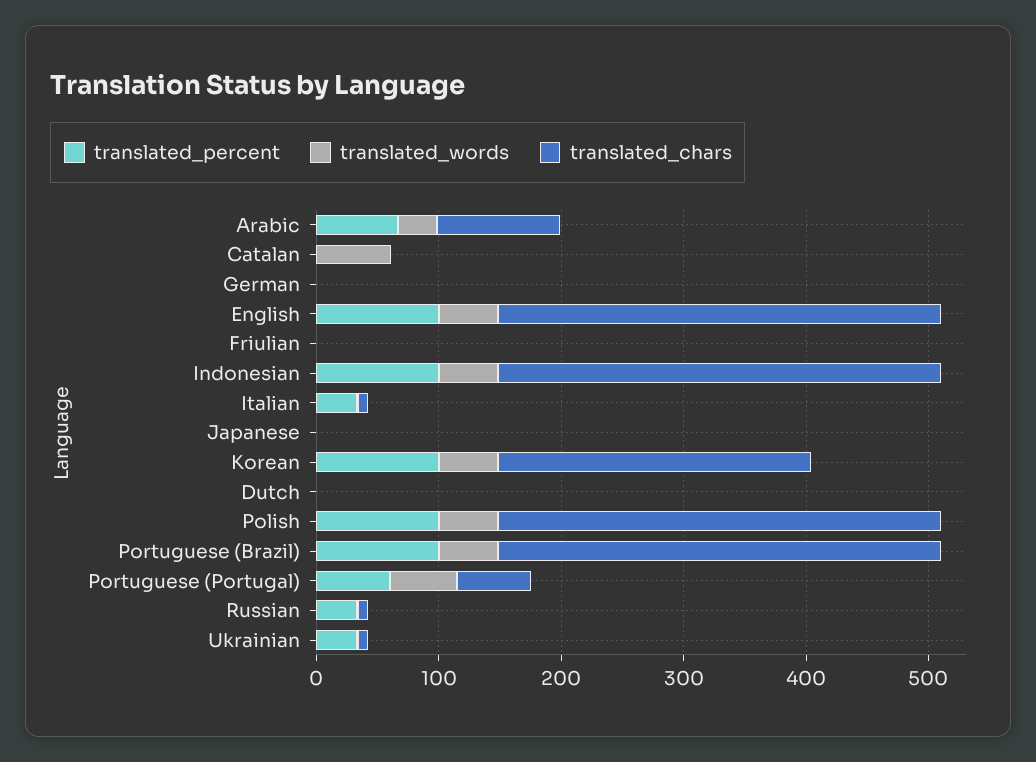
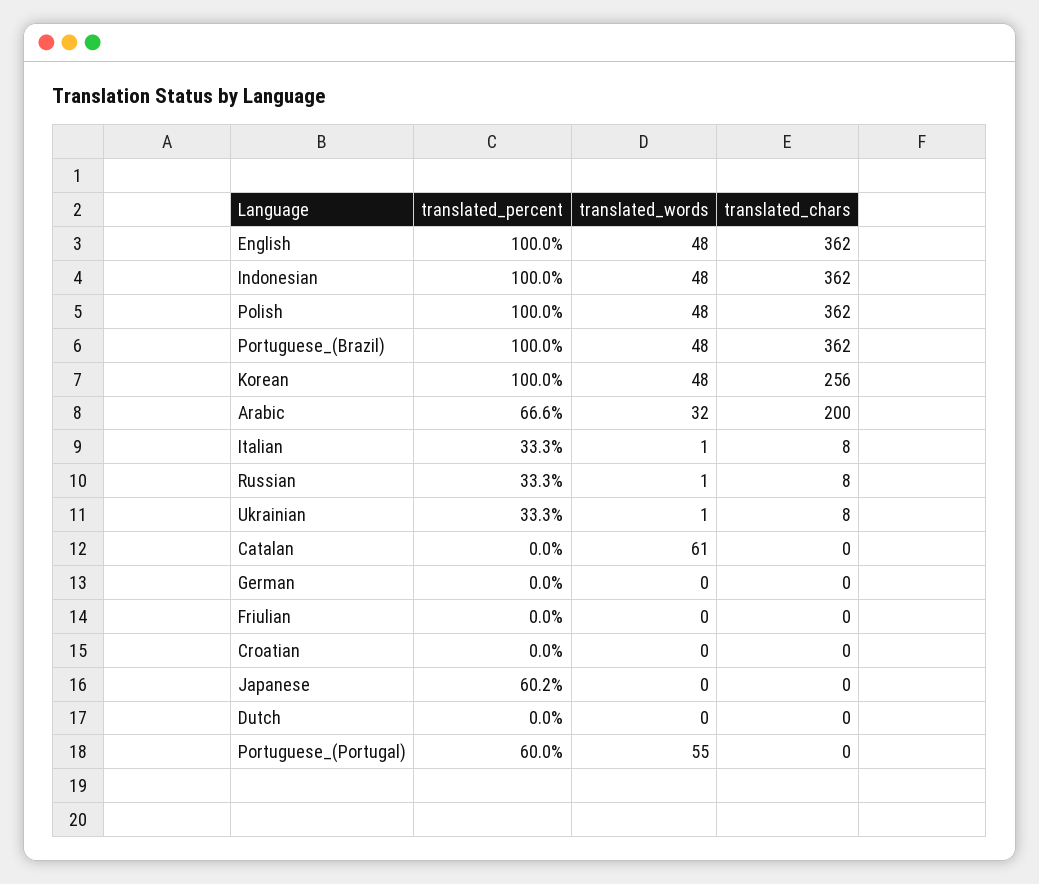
translated_chars, Arabic: 100 -> 200
translated_percent, Japanese: 0 -> 60.2
translated_chars, Portuguese (Portugal): 60 -> 0
translated_percent, Croatian: none -> 0
translated_words, Croatian: none -> 0
translated_chars, Croatian: none -> 0

